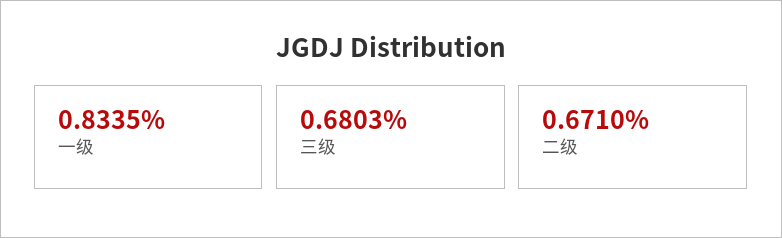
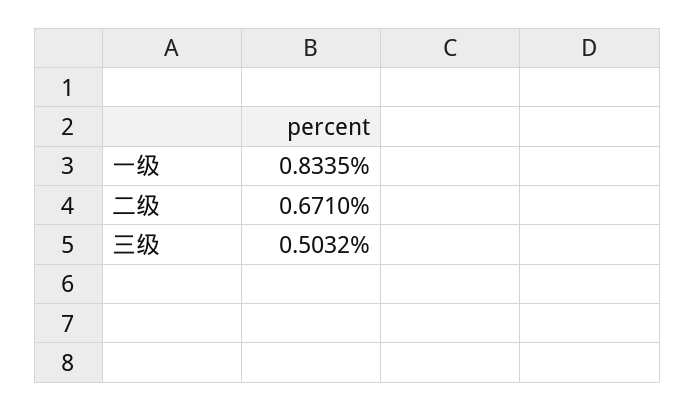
三级: 0.6803 -> 0.5032

